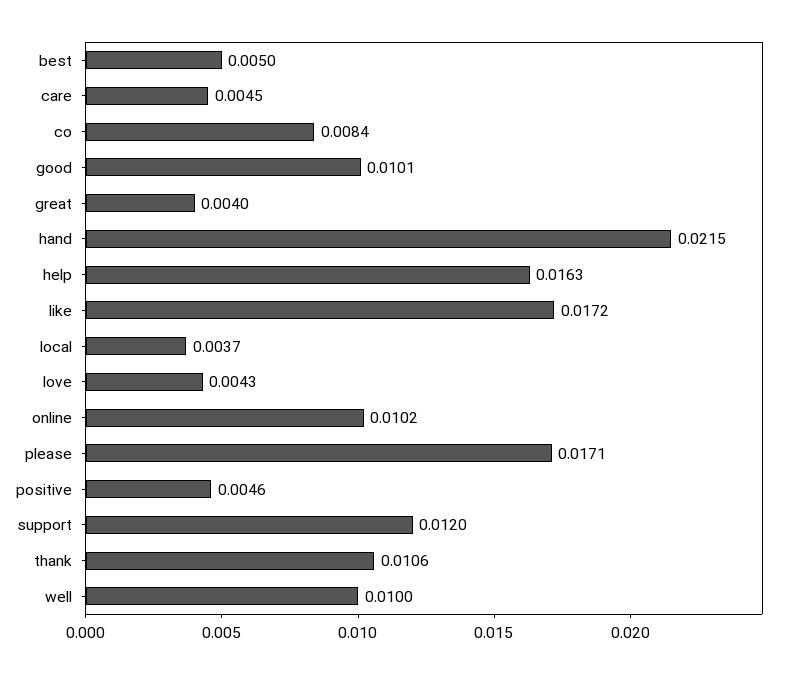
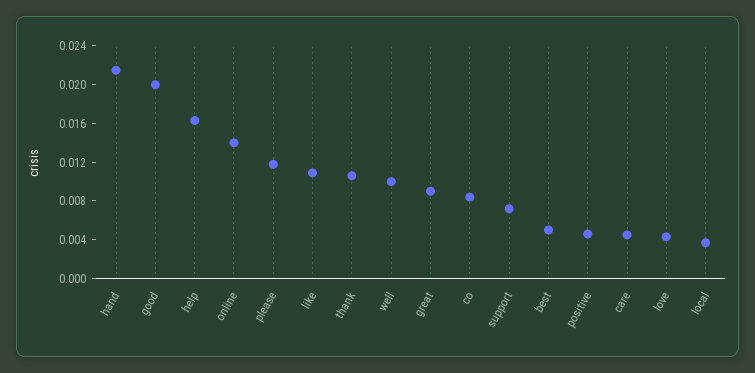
good: 0.0101 -> 0.02
great: 0.004 -> 0.009
like: 0.0172 -> 0.011
online: 0.0102 -> 0.014
please: 0.0171 -> 0.012
support: 0.012 -> 0.007

